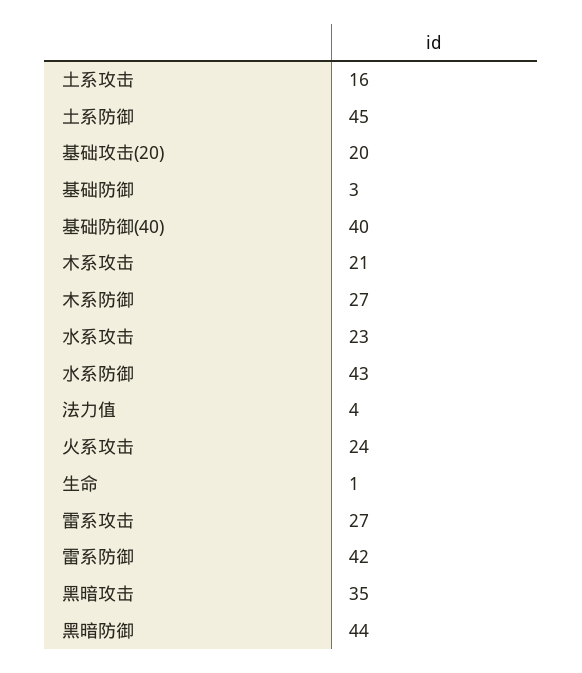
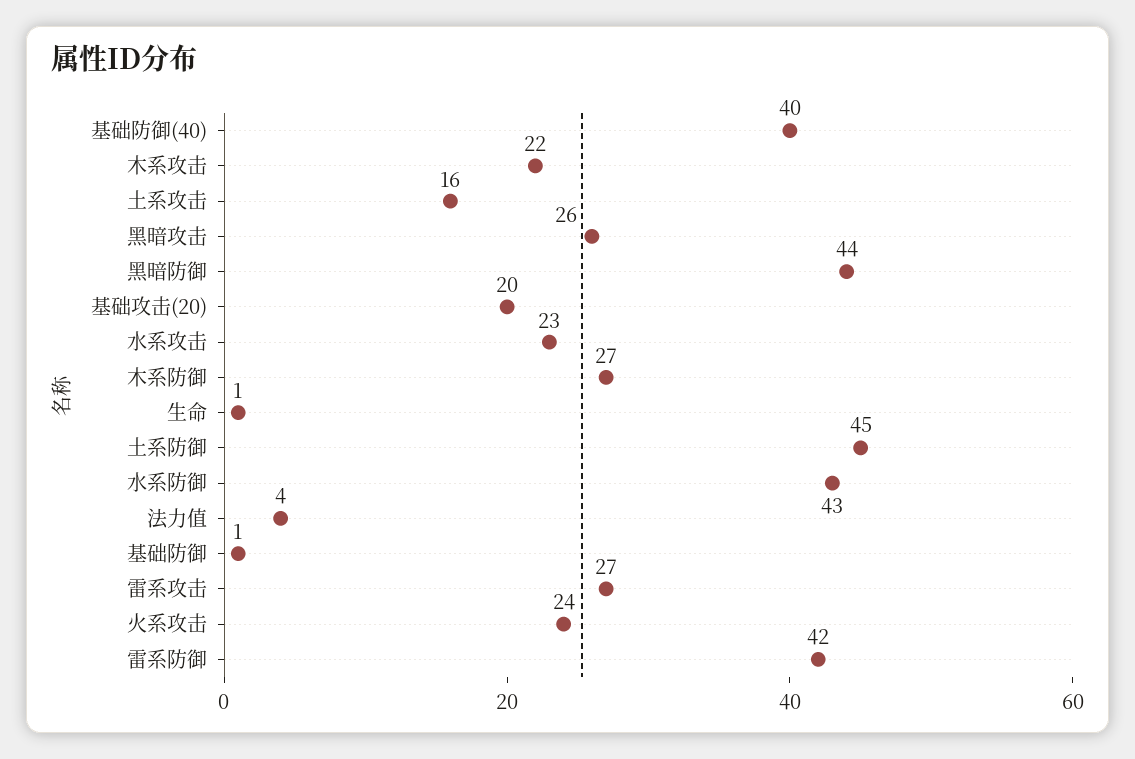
基础防御: 3 -> 1
木系攻击: 21 -> 22
黑暗攻击: 35 -> 26

